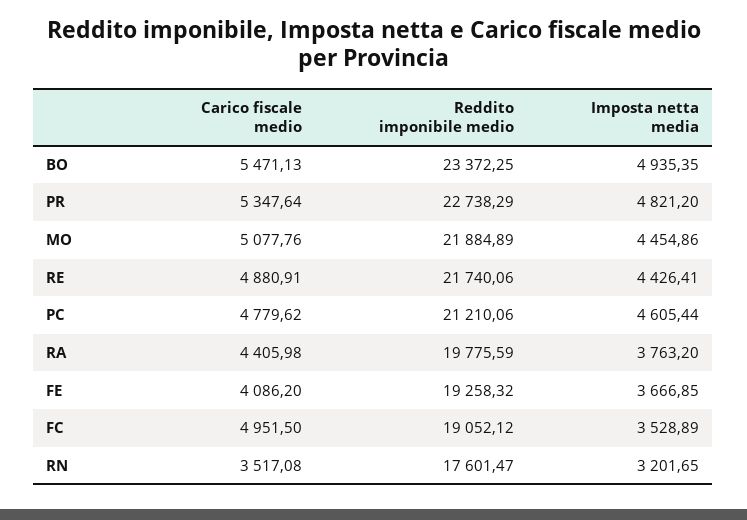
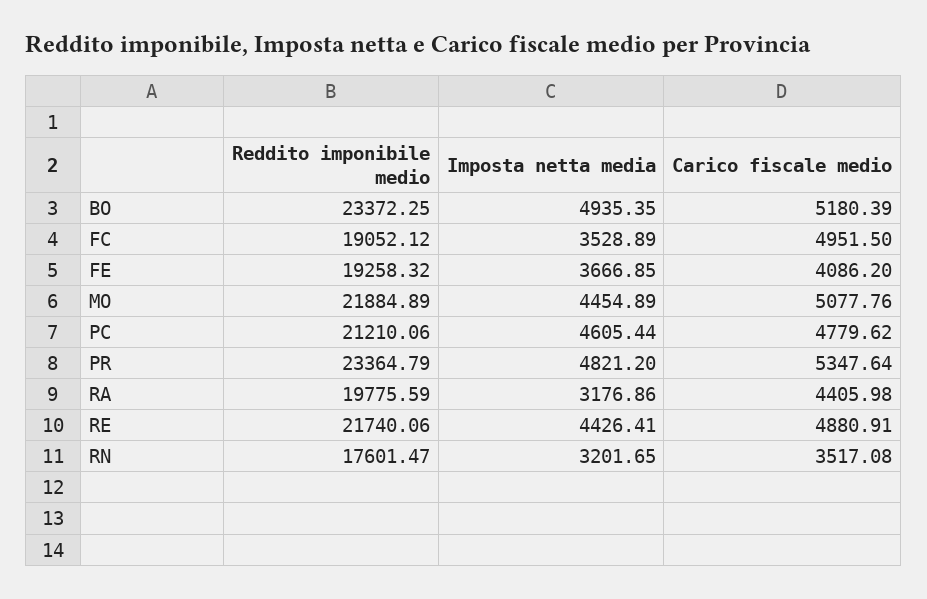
Carico fiscale medio, BO: 5471.13 -> 5180.39
Reddito imponibile medio, PR: 22738.29 -> 23364.79
Imposta netta media, MO: 4454.86 -> 4454.89
Imposta netta media, RA: 3763.2 -> 3176.86

